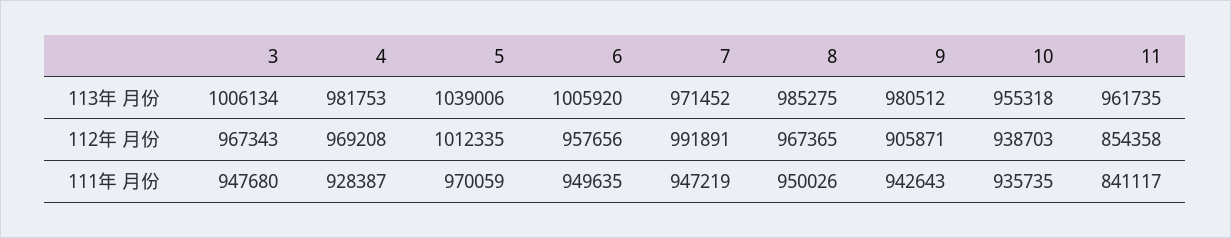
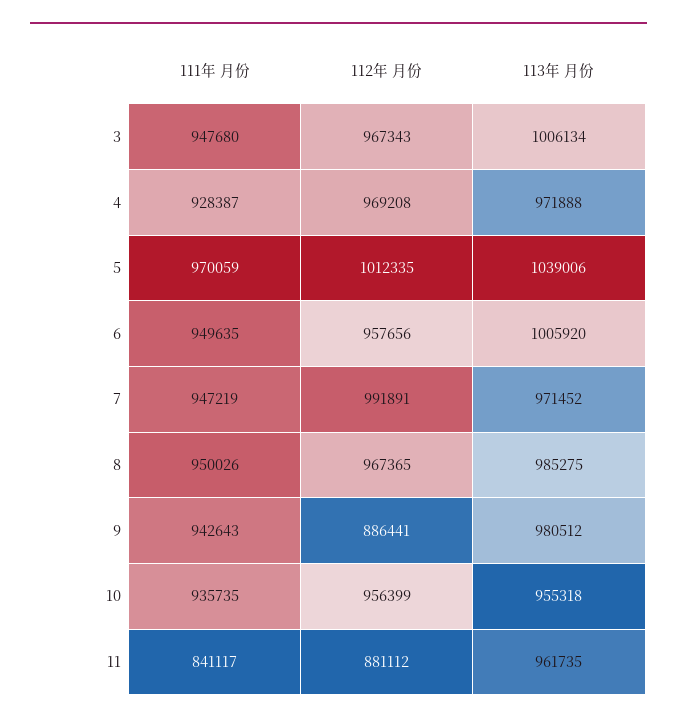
4, 113年 月份: 981753 -> 971888
9, 112年 月份: 905871 -> 886441
10, 112年 月份: 938703 -> 956399
11, 112年 月份: 854358 -> 881112

